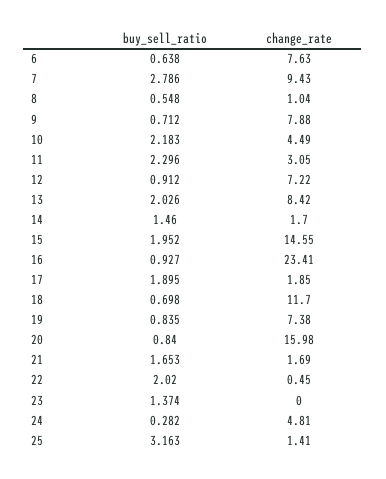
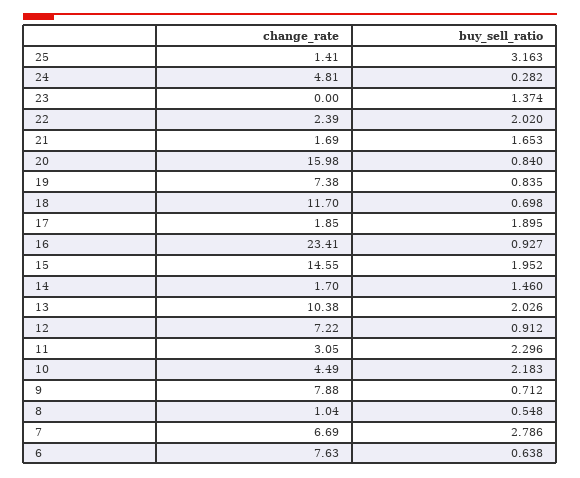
change_rate, 7: 9.43 -> 6.69
change_rate, 13: 8.42 -> 10.38
change_rate, 22: 0.45 -> 2.39

